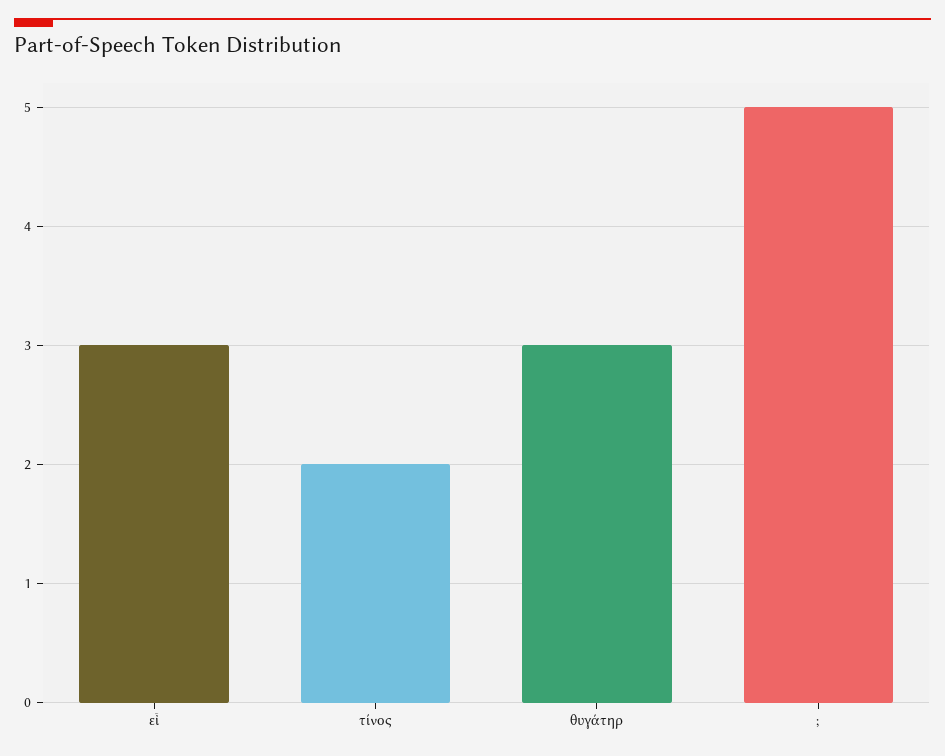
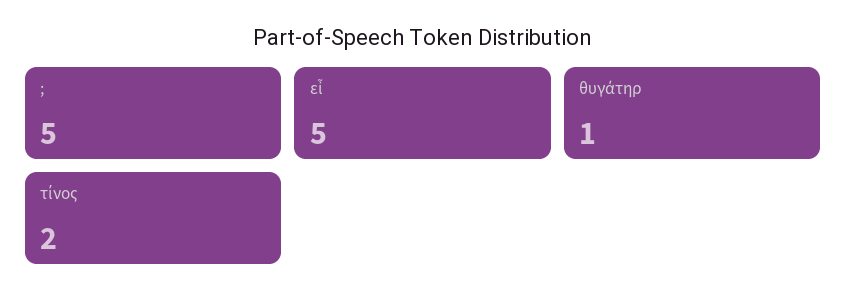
εἶ: 3 -> 5
θυγάτηρ: 3 -> 1

